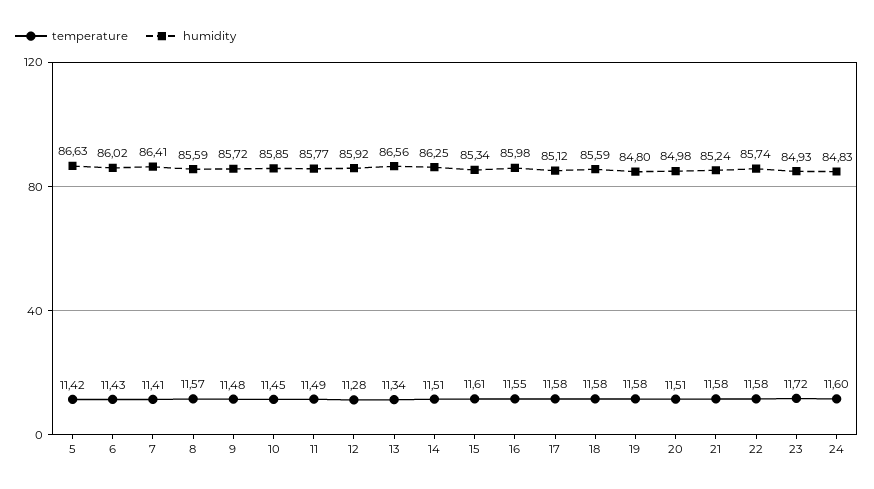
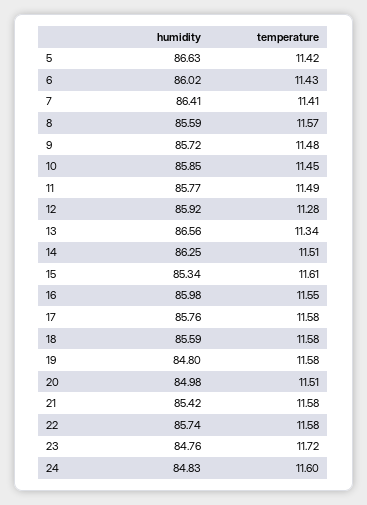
humidity, 17: 85.12 -> 85.76
humidity, 21: 85.24 -> 85.42
humidity, 23: 84.93 -> 84.76

